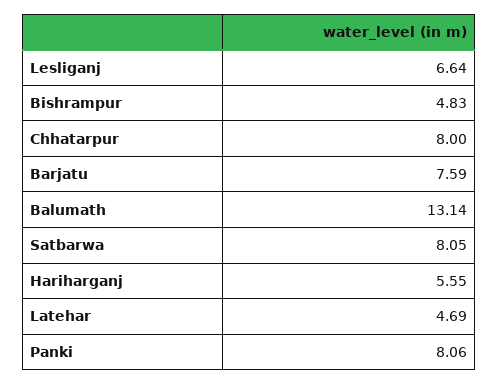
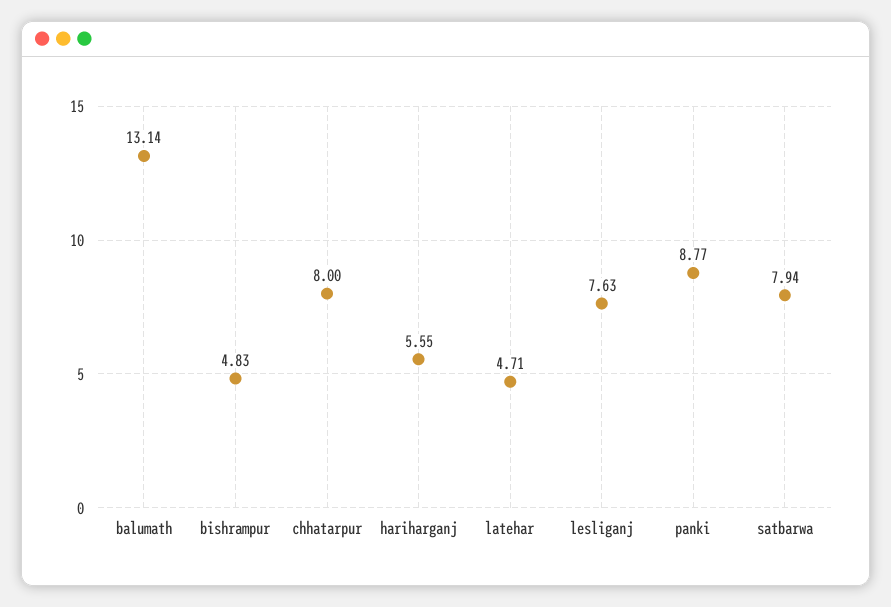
Lesliganj: 6.64 -> 7.63
Barjatu: 7.59 -> none
Satbarwa: 8.05 -> 7.94
Latehar: 4.69 -> 4.71
Panki: 8.06 -> 8.77

